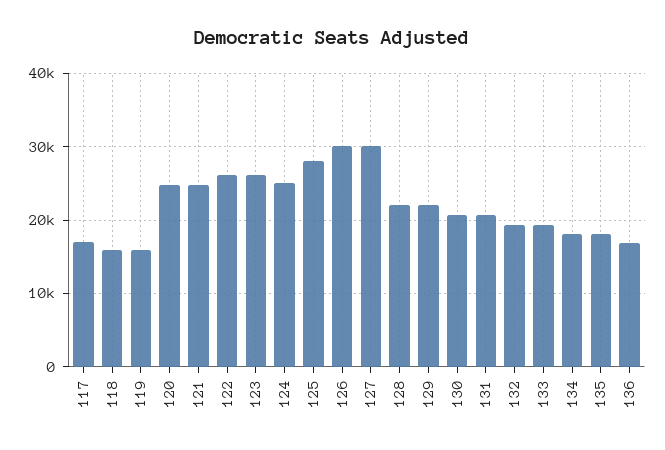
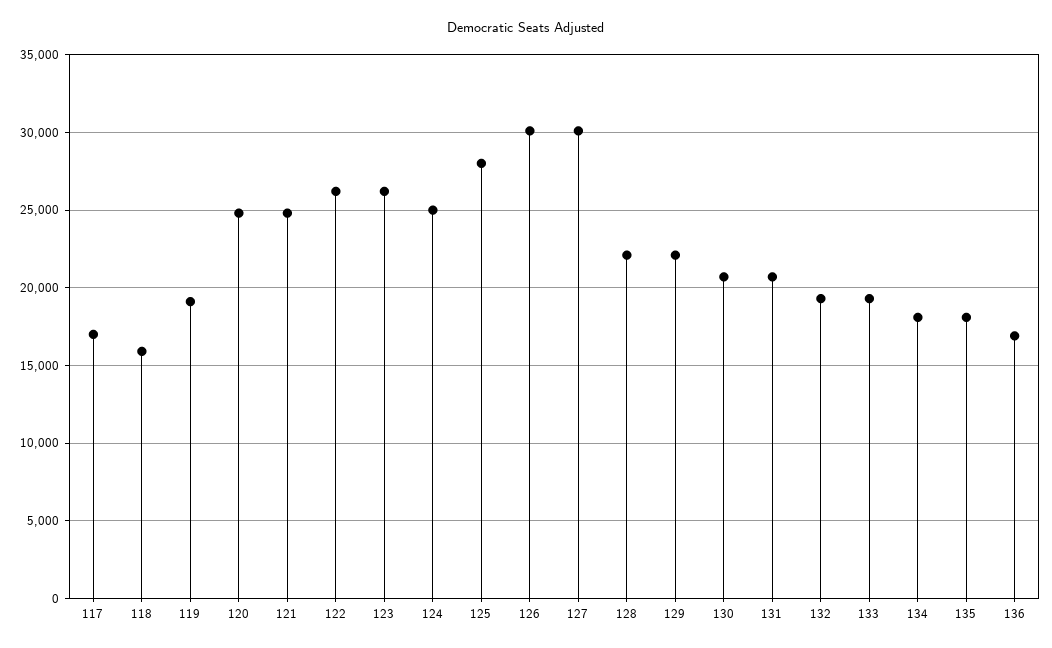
119: 16000 -> 19000

